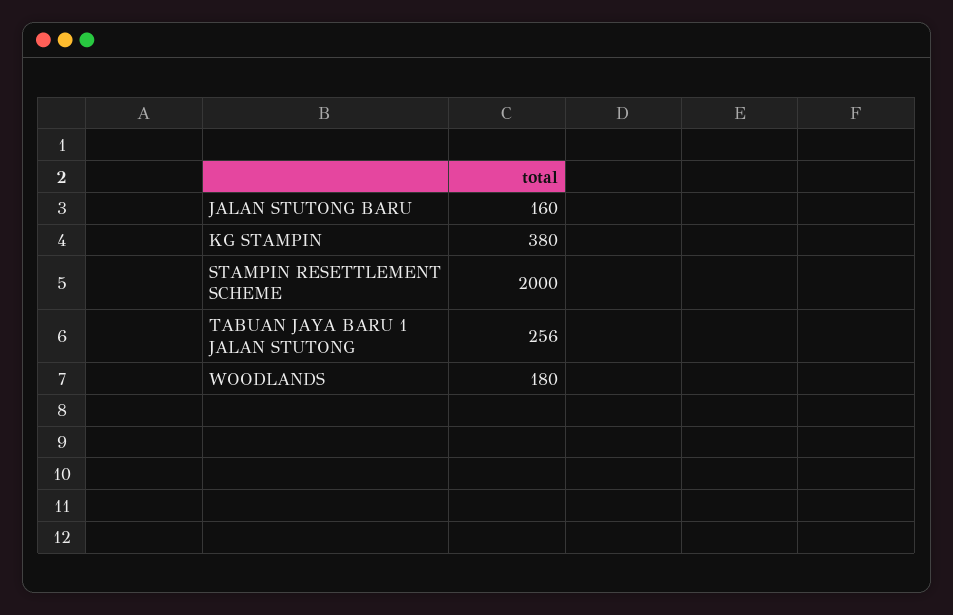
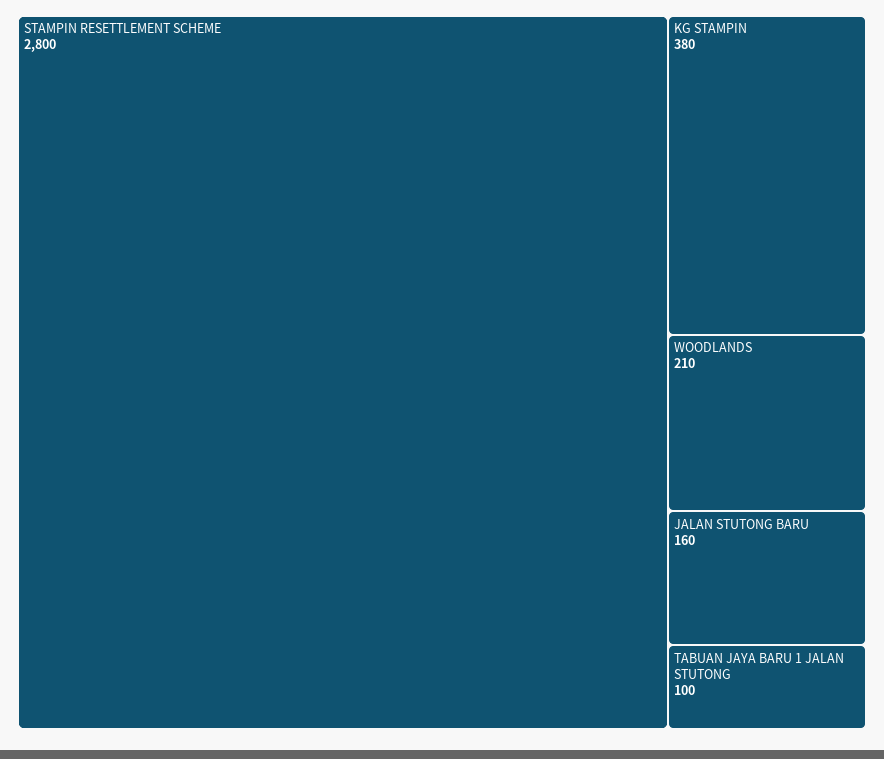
STAMPIN RESETTLEMENT SCHEME: 2000 -> 2800
TABUAN JAYA BARU 1 JALAN STUTONG: 256 -> 100
WOODLANDS: 180 -> 210

